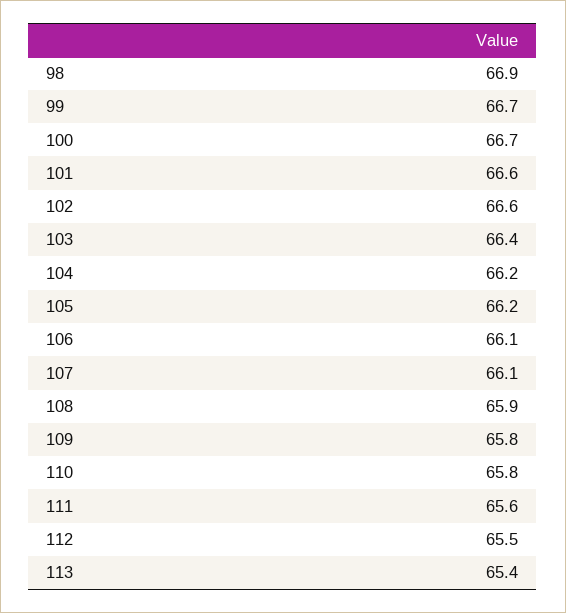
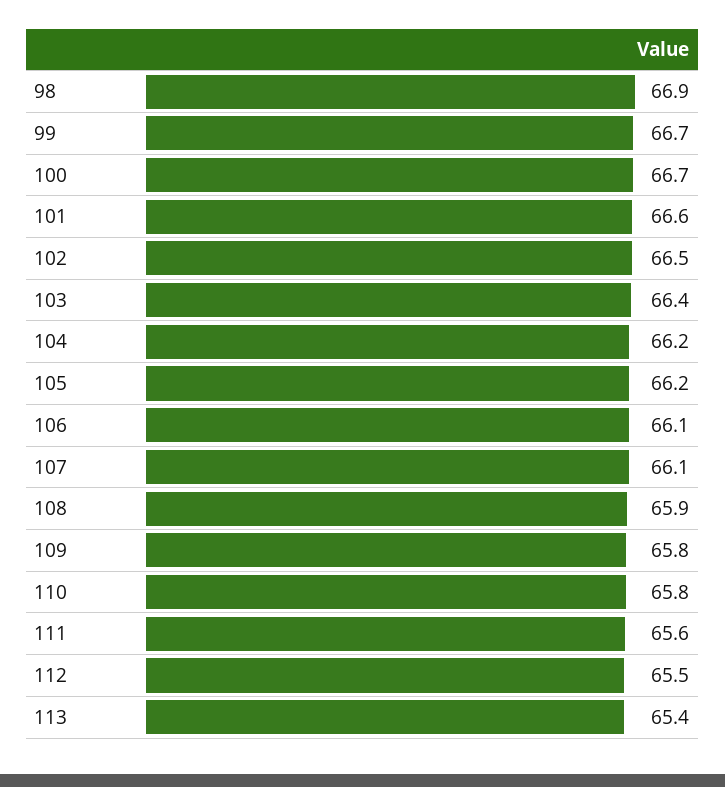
102: 66.6 -> 66.5

